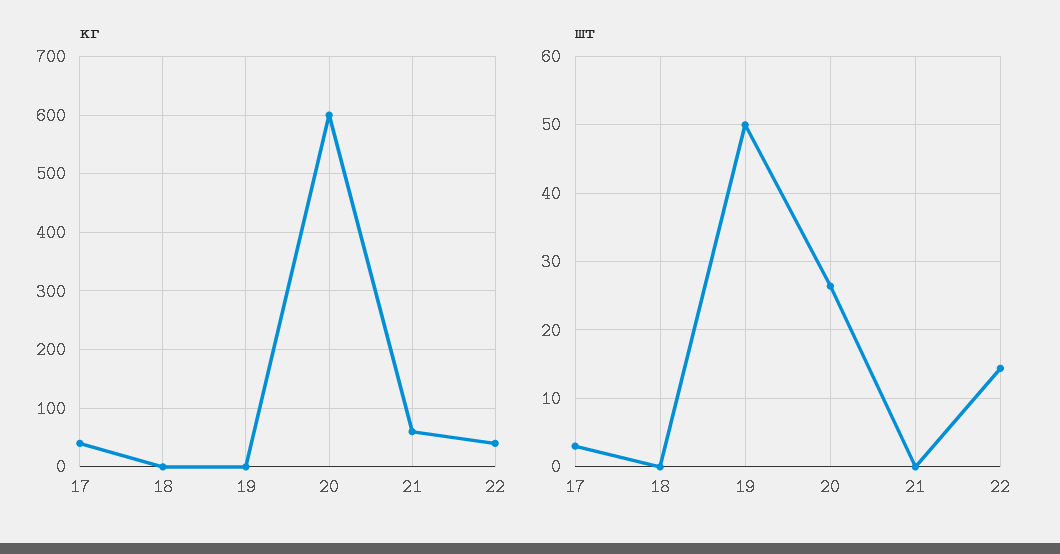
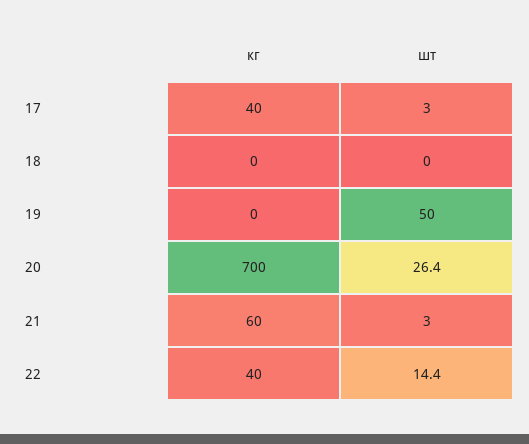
кг, 20: 600 -> 700
шт, 21: 0 -> 3

